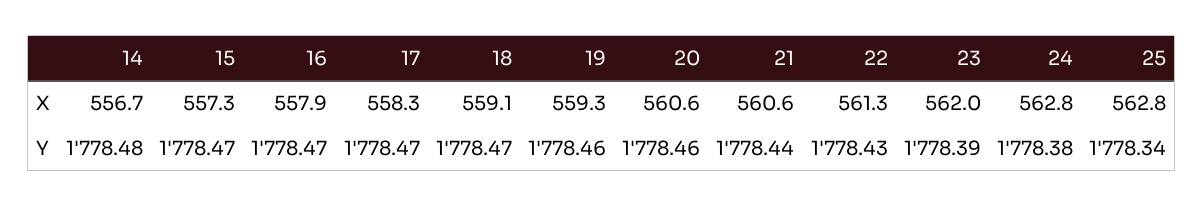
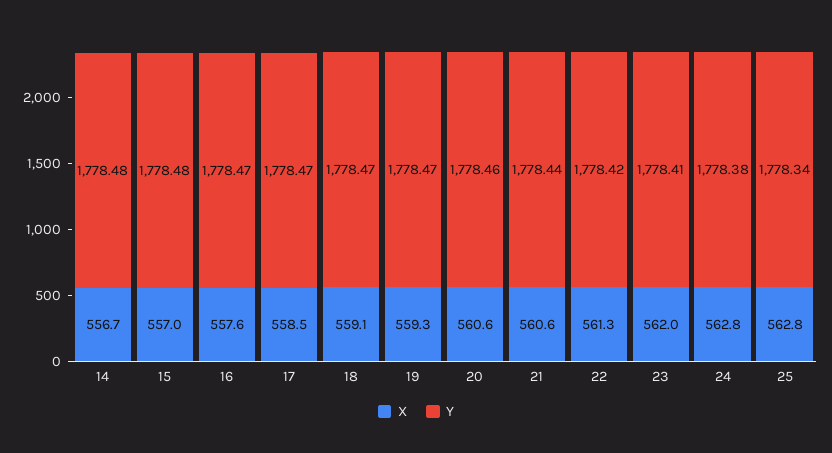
X, 15: 557.3 -> 557
X, 16: 557.9 -> 557.6
X, 17: 558.3 -> 558.5
Y, 15: 1778.47 -> 1778.48
Y, 19: 1778.46 -> 1778.47
Y, 22: 1778.43 -> 1778.42
Y, 23: 1778.39 -> 1778.41

